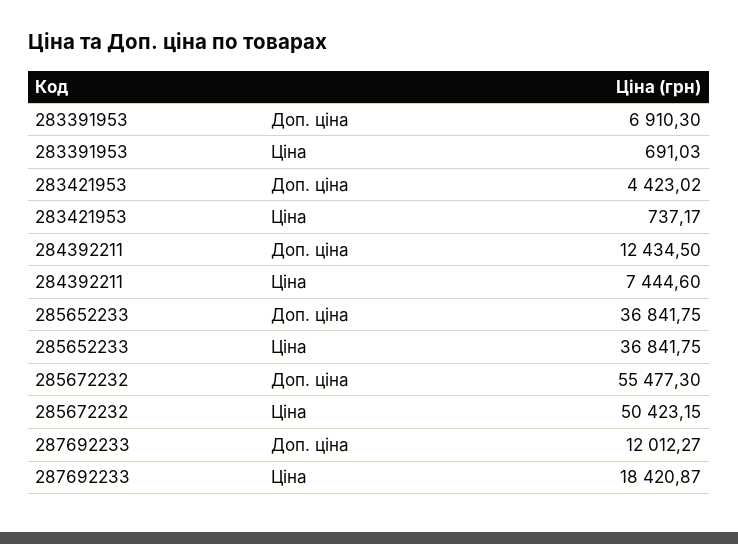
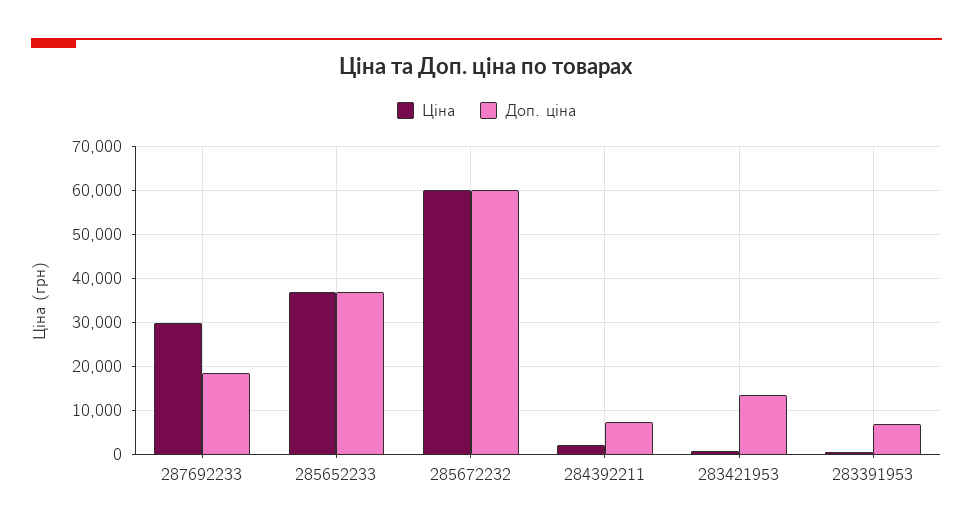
Доп. ціна, 283421953: 4423.02 -> 14000
Доп. ціна, 284392211: 12434.5 -> 8000
Ціна, 284392211: 7444.6 -> 2000
Доп. ціна, 285672232: 55477.3 -> 60000
Ціна, 285672232: 50423.15 -> 60000
Доп. ціна, 287692233: 12012.27 -> 18000
Ціна, 287692233: 18420.87 -> 30000

